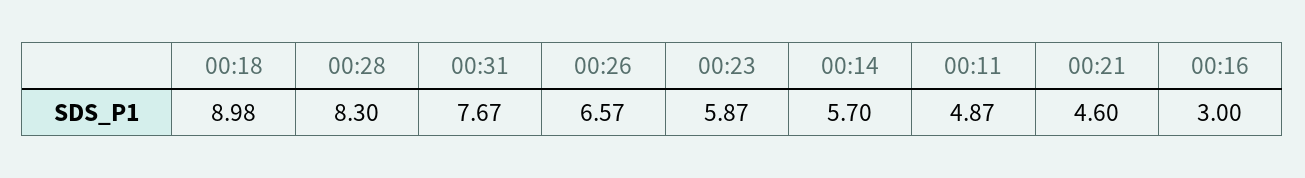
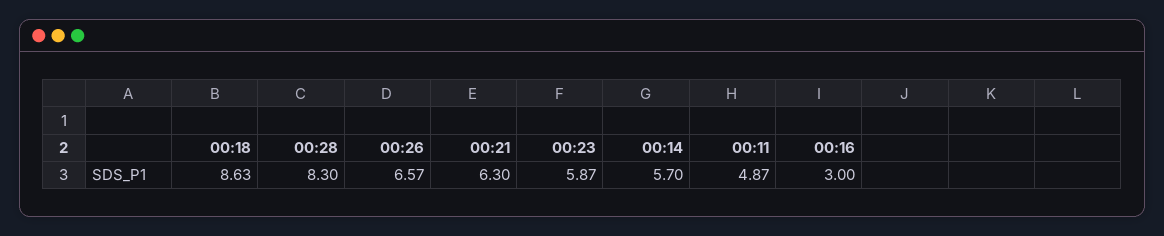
00:18: 8.98 -> 8.63
00:31: 7.67 -> none
00:21: 4.6 -> 6.3

